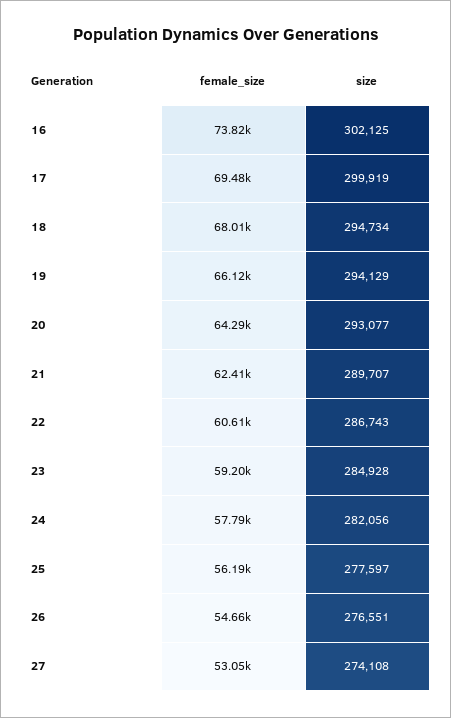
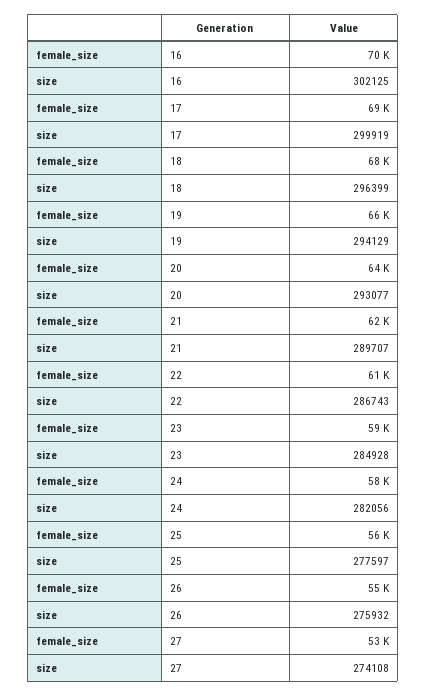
female_size, 16: 73820 -> 70000
size, 18: 294734 -> 296399
size, 26: 276551 -> 275932

